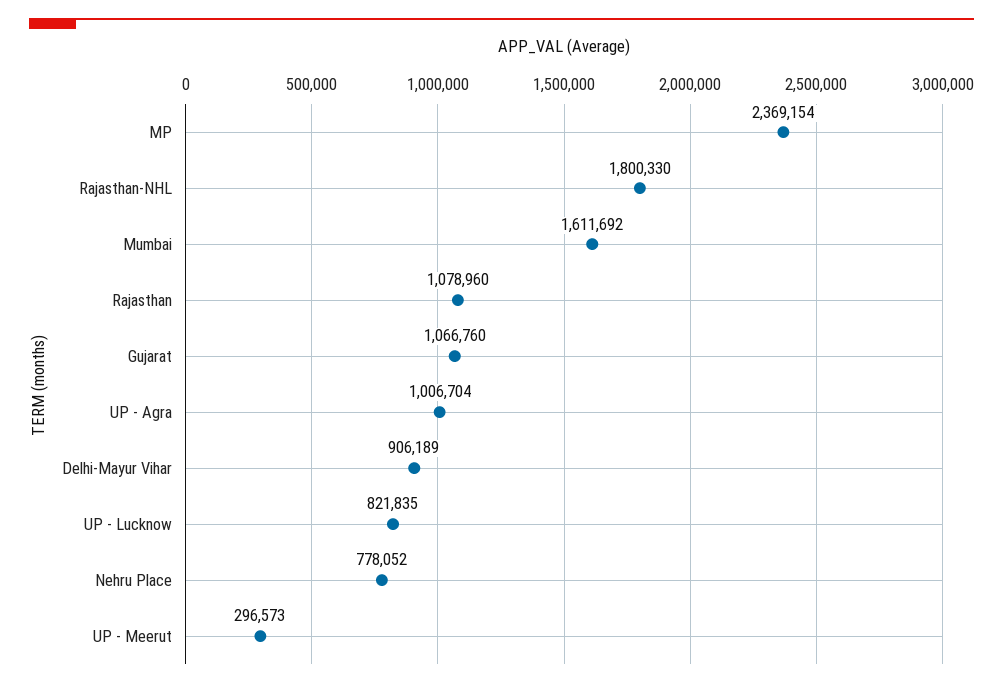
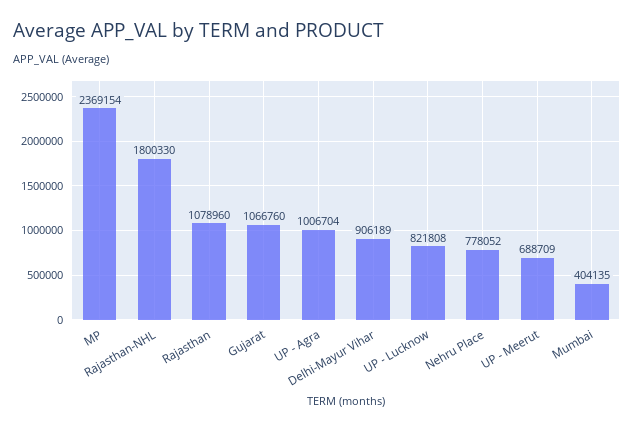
Mumbai: 1611692 -> 404135
UP - Lucknow: 821835 -> 821808
UP - Meerut: 296573 -> 688709

